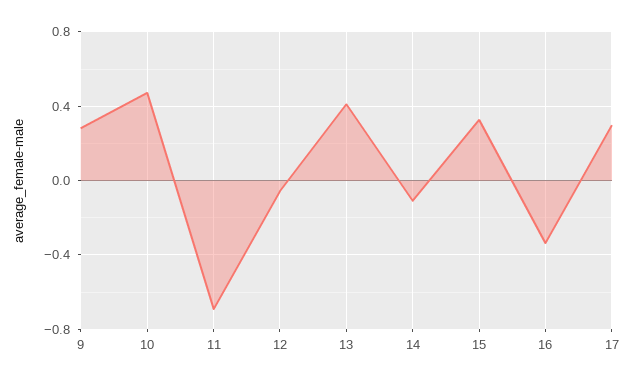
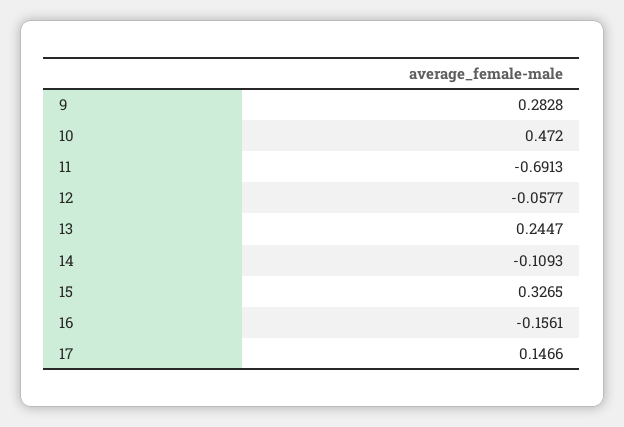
13: 0.4 -> 0.2447
16: -0.35 -> -0.1561
17: 0.3 -> 0.1466

